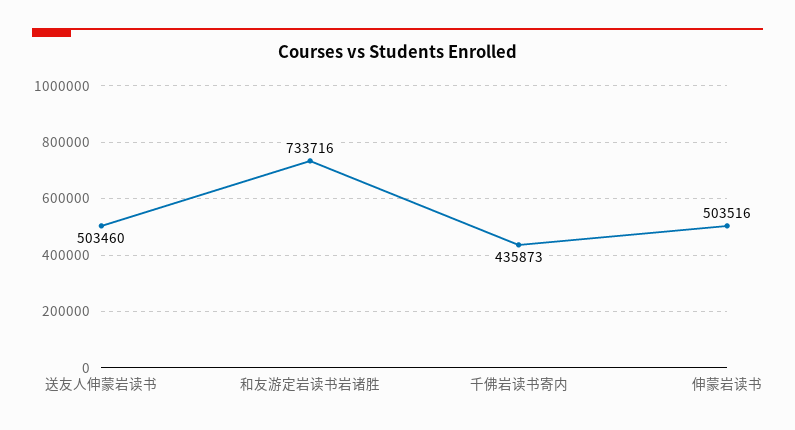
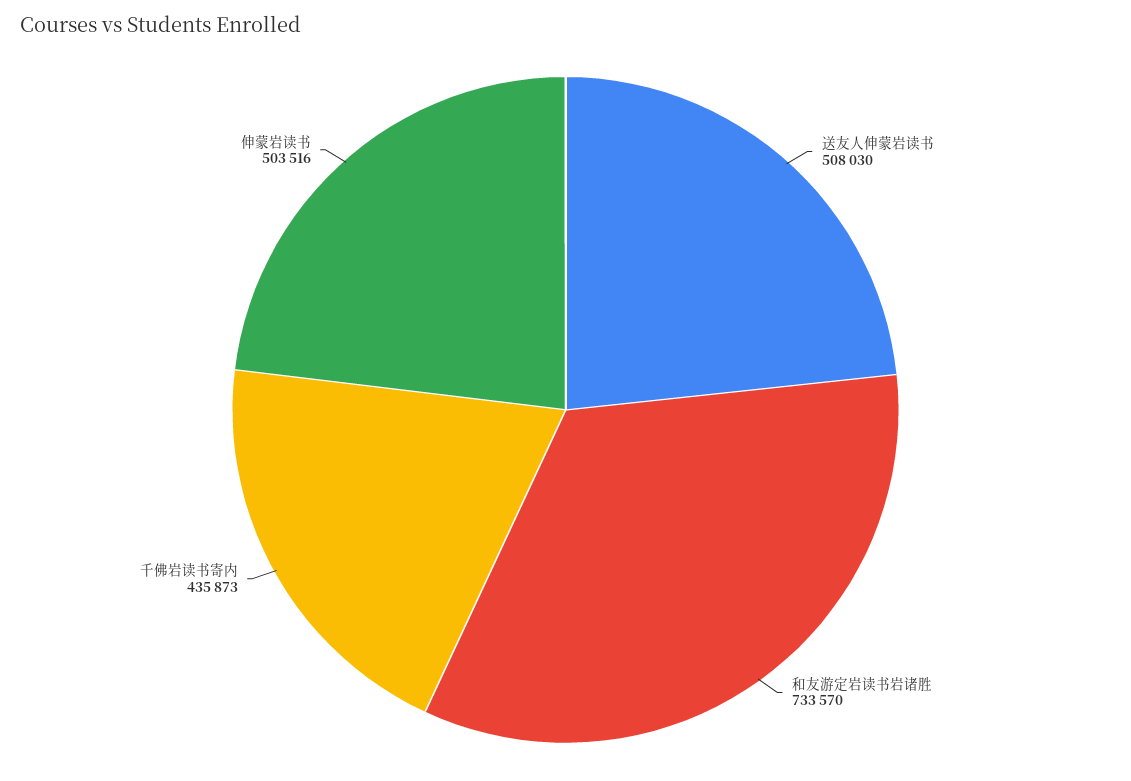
送友人伸蒙岩读书: 503460 -> 508030
和友游定岩读书岩诸胜: 733716 -> 733570

